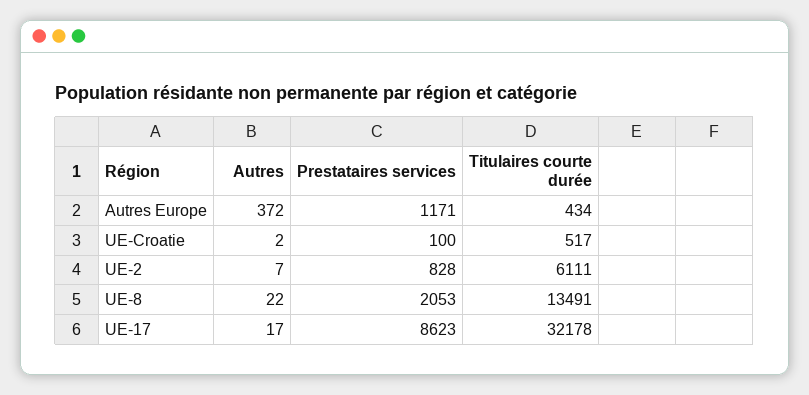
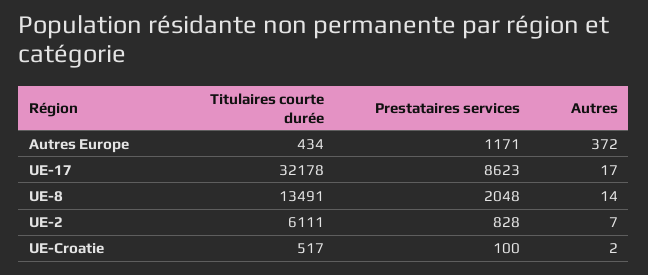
Autres, UE-8: 22 -> 14
Prestataires services, UE-8: 2053 -> 2048

